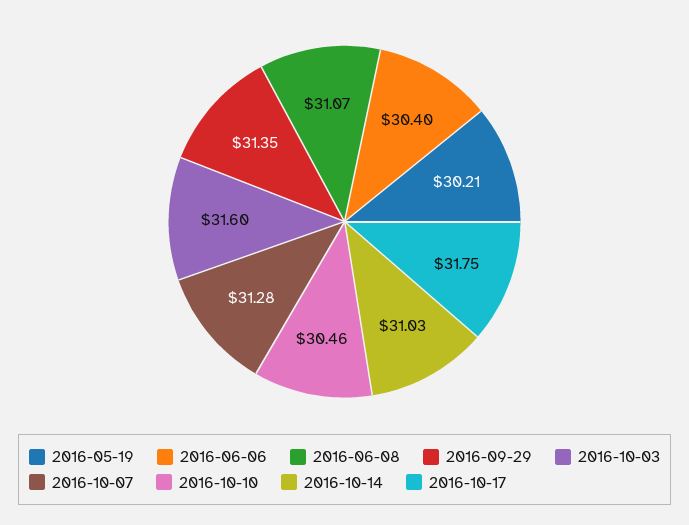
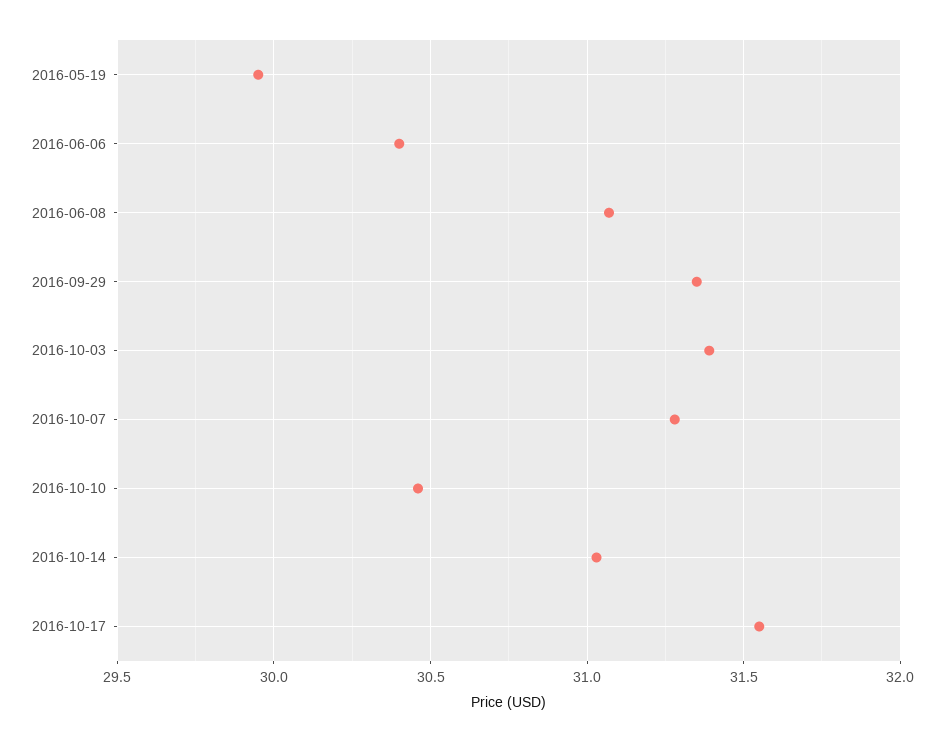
2016-05-19: 30.21 -> 29.95
2016-10-03: 31.6 -> 31.4
2016-10-17: 31.75 -> 31.55

